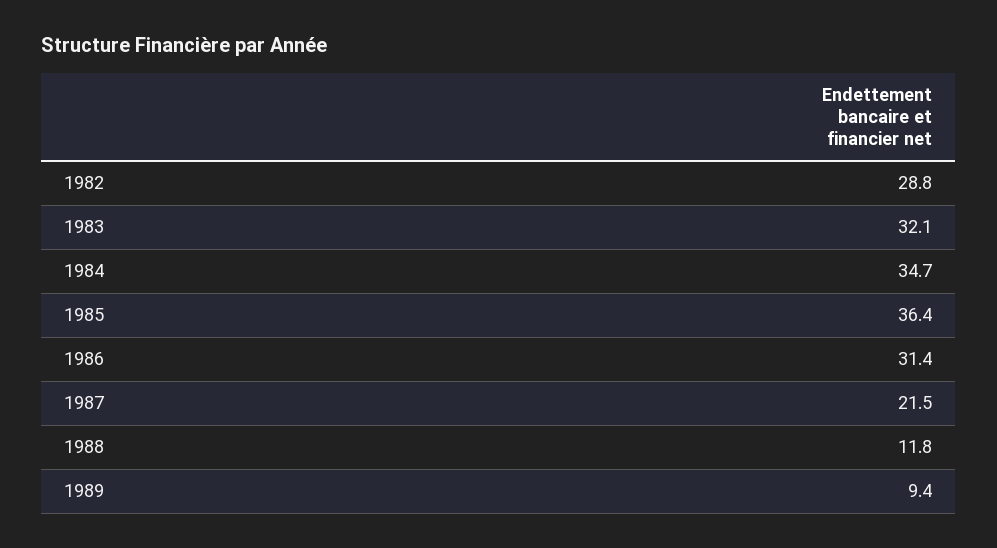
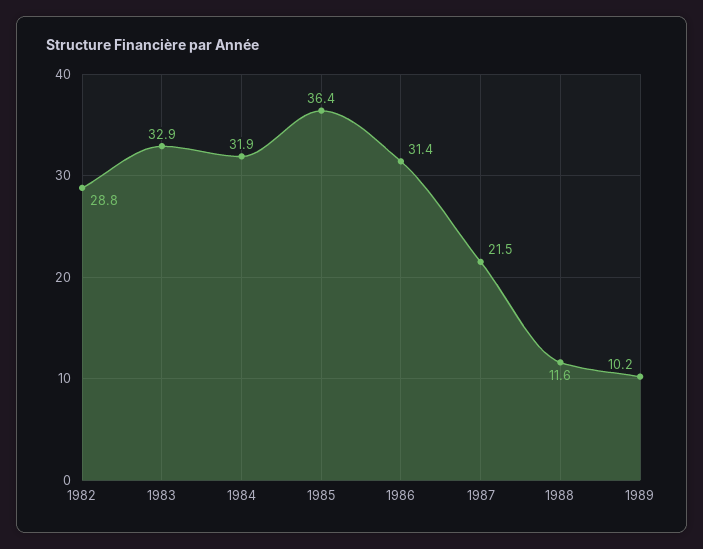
1983: 32.1 -> 32.9
1984: 34.7 -> 31.9
1988: 11.8 -> 11.6
1989: 9.4 -> 10.2

